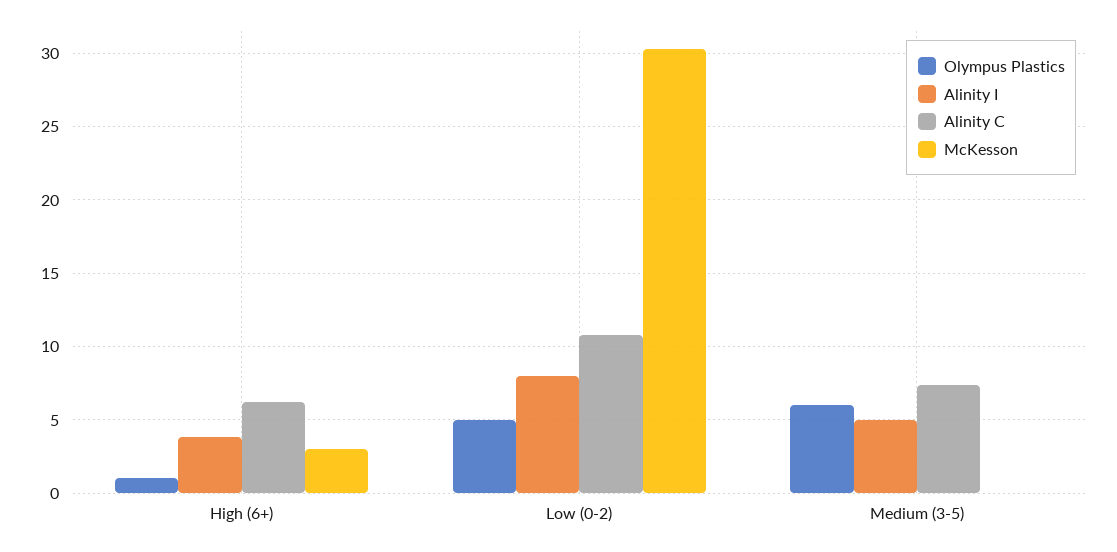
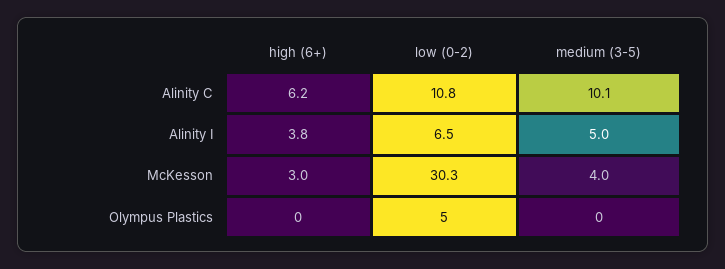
Olympus Plastics, High (6+): 1 -> 0
Alinity I, Low (0-2): 8 -> 6.5
Olympus Plastics, Medium (3-5): 6 -> 0
Alinity C, Medium (3-5): 7.5 -> 10.1
McKesson, Medium (3-5): 0 -> 4

